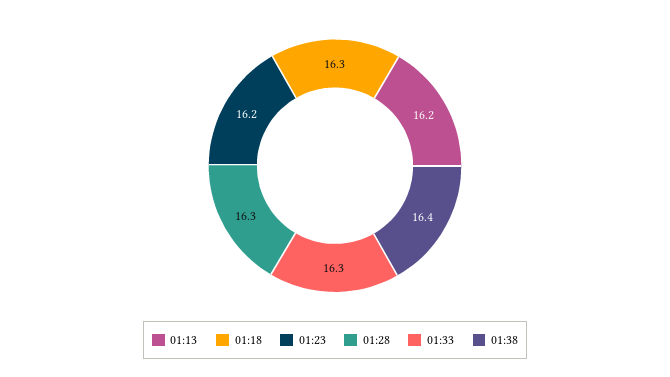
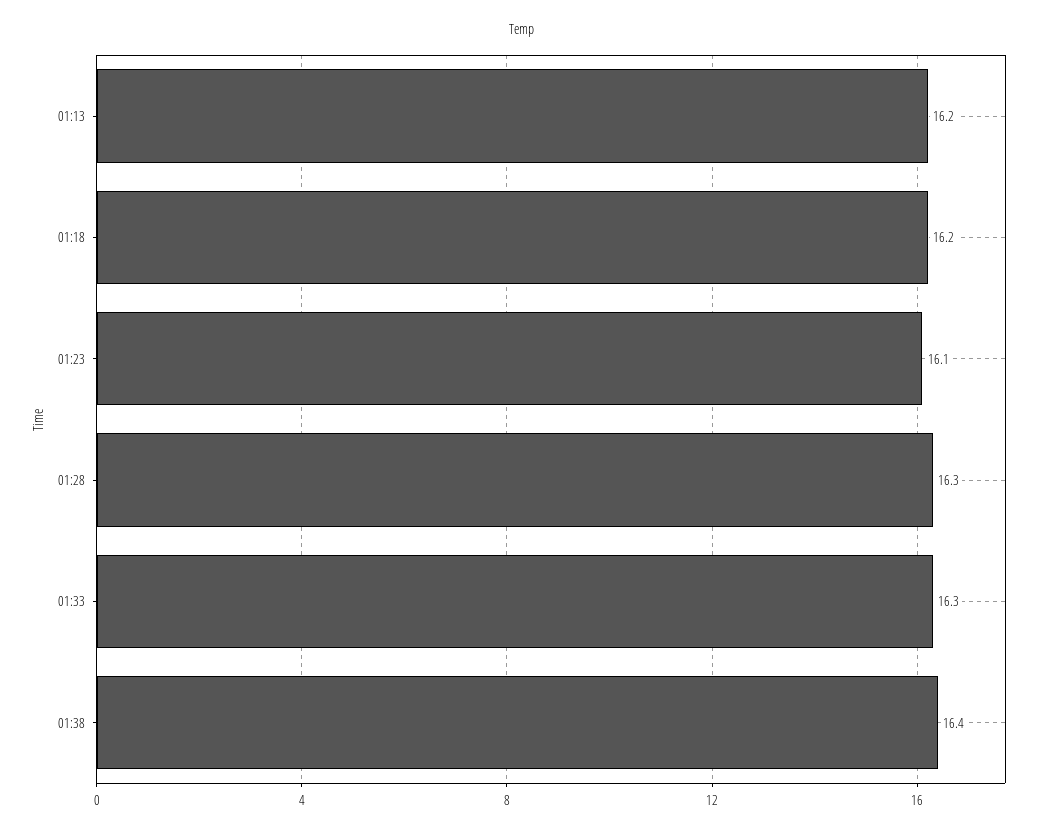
01:18: 16.3 -> 16.2
01:23: 16.2 -> 16.1

